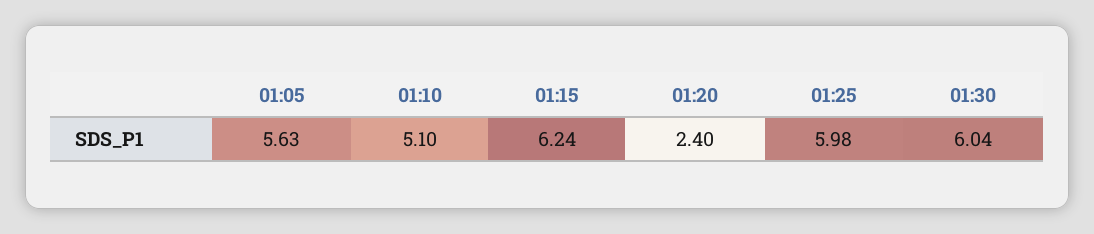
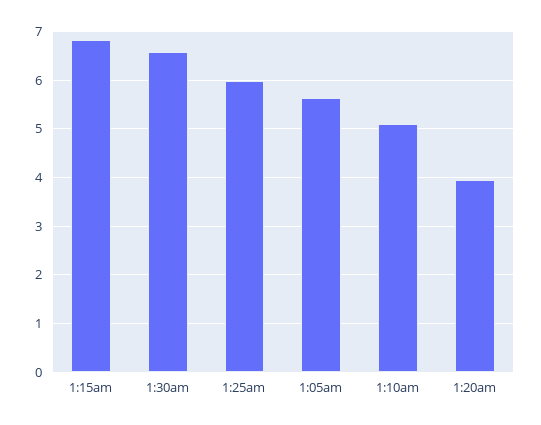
01:15: 6.24 -> 6.8
01:20: 2.4 -> 4
01:30: 6.04 -> 6.6

